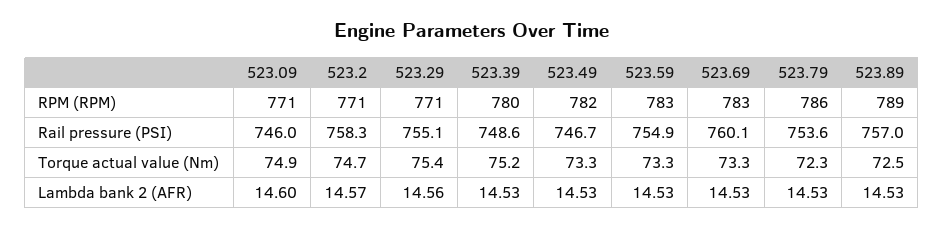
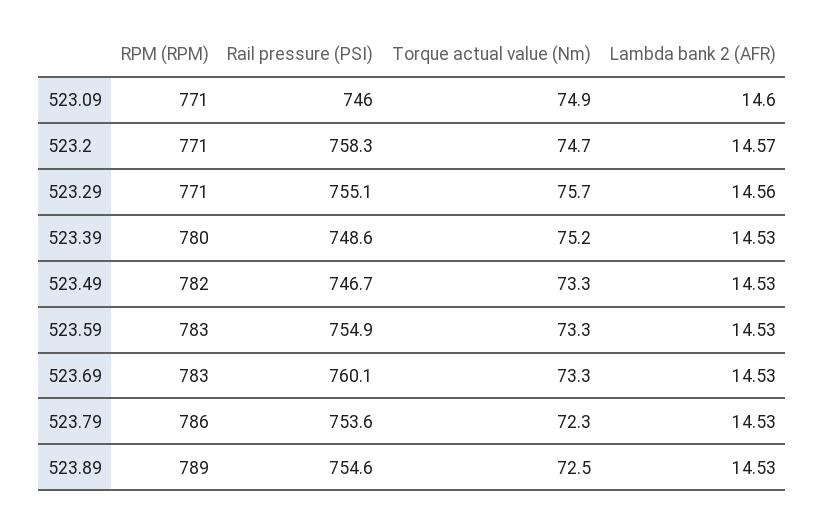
523.89, Rail pressure (PSI): 757 -> 754.6
523.29, Torque actual value (Nm): 75.4 -> 75.7

